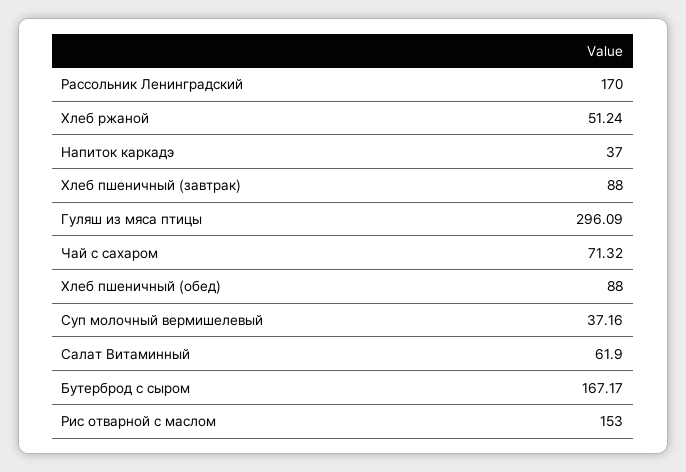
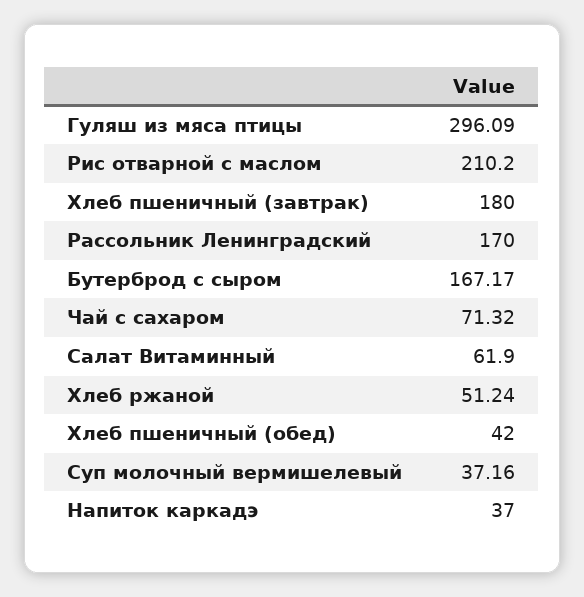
Хлеб пшеничный (завтрак): 88 -> 180
Хлеб пшеничный (обед): 88 -> 42
Рис отварной с маслом: 153 -> 210.2

